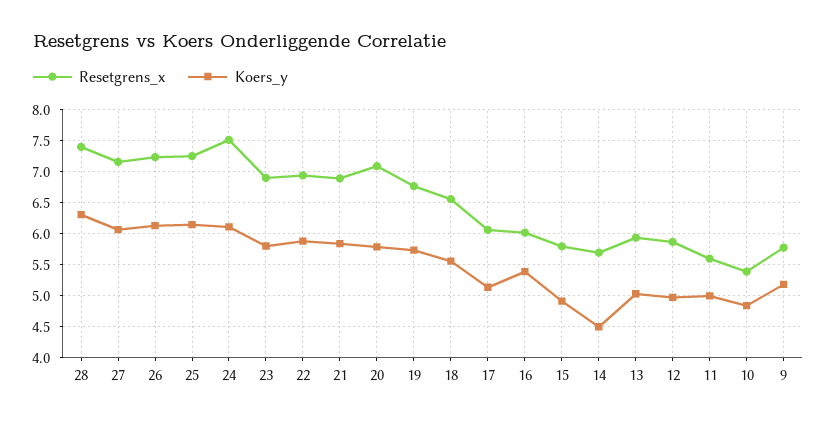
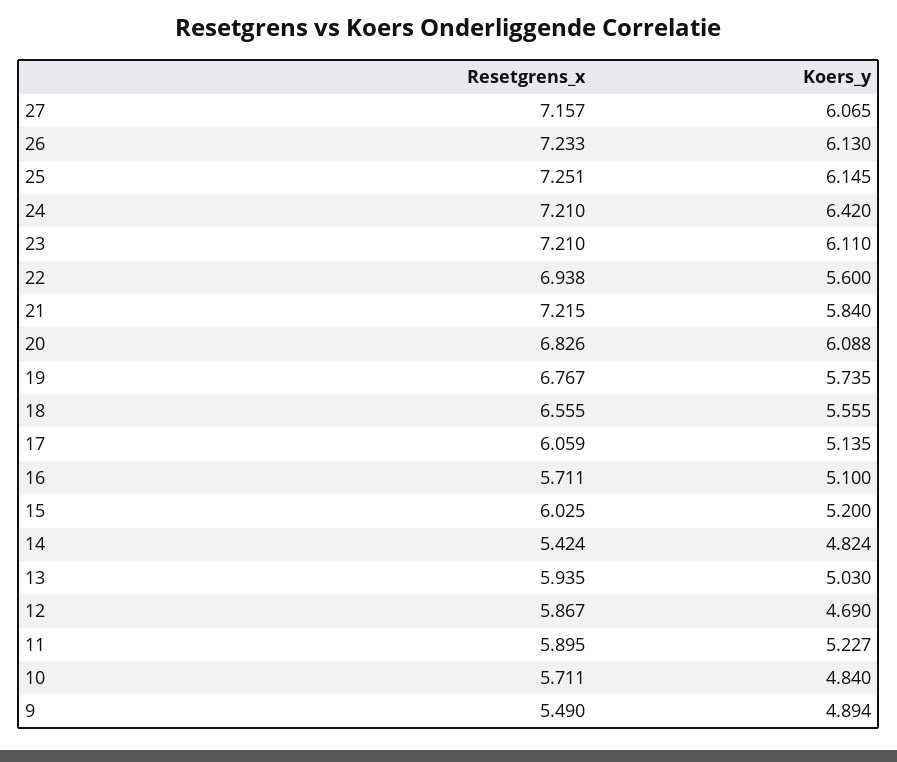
Resetgrens_x, 28: 7.4 -> none
Koers_y, 28: 6.3 -> none
Resetgrens_x, 24: 7.5 -> 7.21
Koers_y, 24: 6.1 -> 6.42
Resetgrens_x, 23: 6.9 -> 7.21
Koers_y, 23: 5.8 -> 6.11
Koers_y, 22: 5.9 -> 5.6
Resetgrens_x, 21: 6.9 -> 7.215
Resetgrens_x, 20: 7.1 -> 6.826
Koers_y, 20: 5.8 -> 6.088
Resetgrens_x, 16: 6 -> 5.711
Koers_y, 16: 5.4 -> 5.1
Resetgrens_x, 15: 5.8 -> 6.025
Koers_y, 15: 4.9 -> 5.2
Resetgrens_x, 14: 5.7 -> 5.424
Koers_y, 14: 4.5 -> 4.824
Koers_y, 12: 5 -> 4.69
Resetgrens_x, 11: 5.6 -> 5.895
Koers_y, 11: 5 -> 5.227
Resetgrens_x, 10: 5.4 -> 5.711
Resetgrens_x, 9: 5.8 -> 5.49
Koers_y, 9: 5.2 -> 4.894

